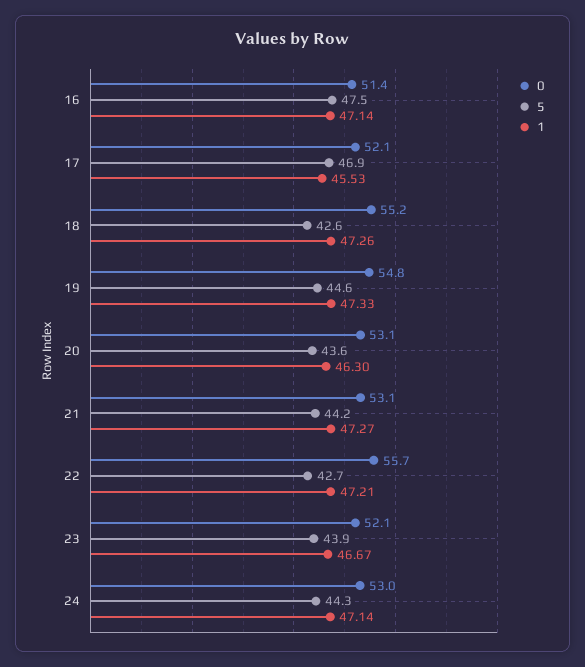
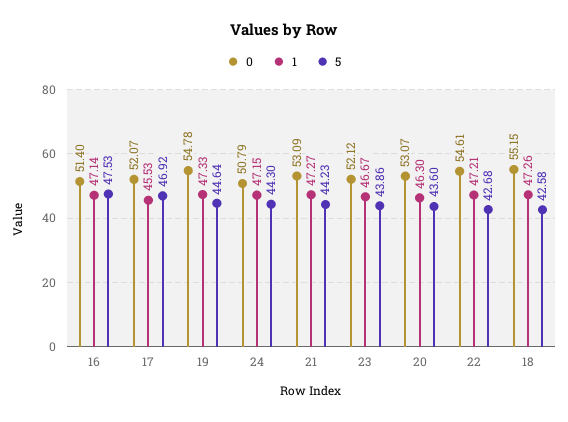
0, 22: 55.7 -> 54.61
0, 24: 53 -> 50.79
1, 24: 47.14 -> 47.15

